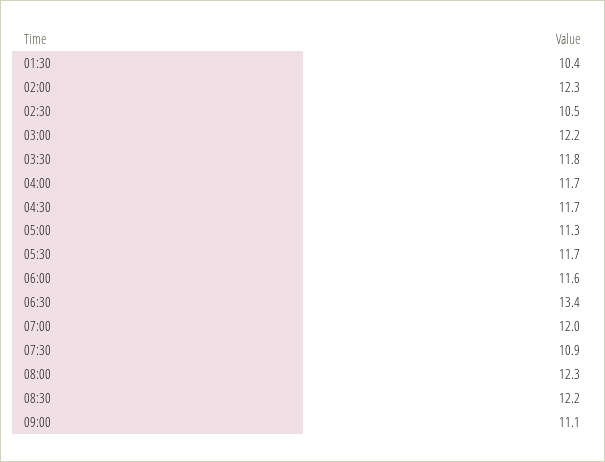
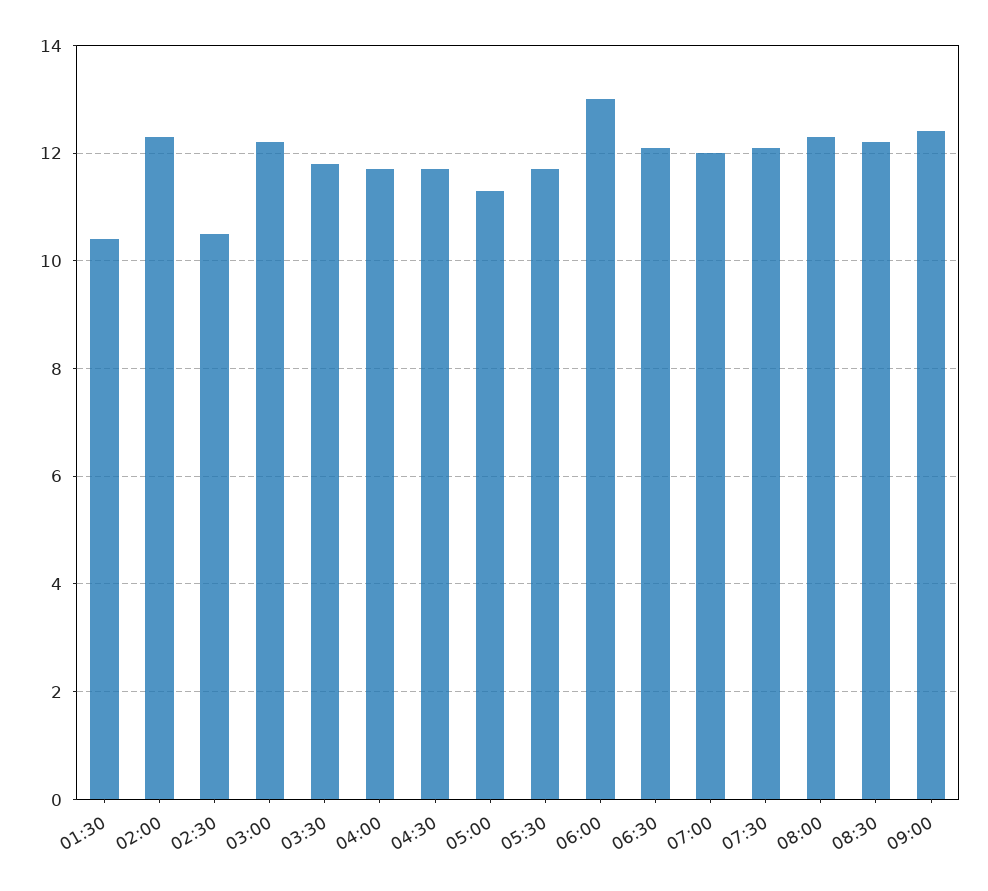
06:00: 11.6 -> 13
06:30: 13.4 -> 12
07:30: 10.9 -> 12
09:00: 11.1 -> 12.5

